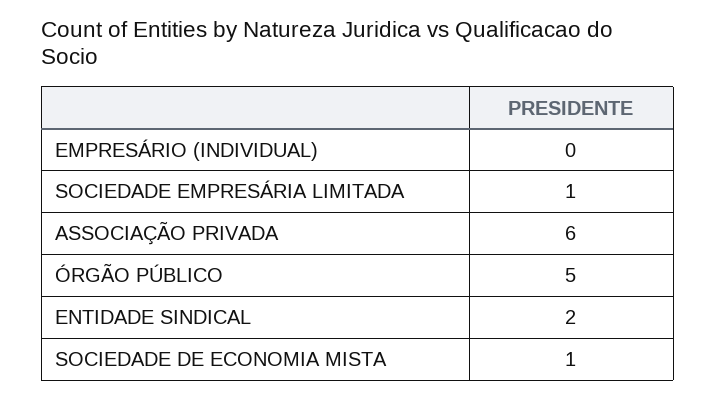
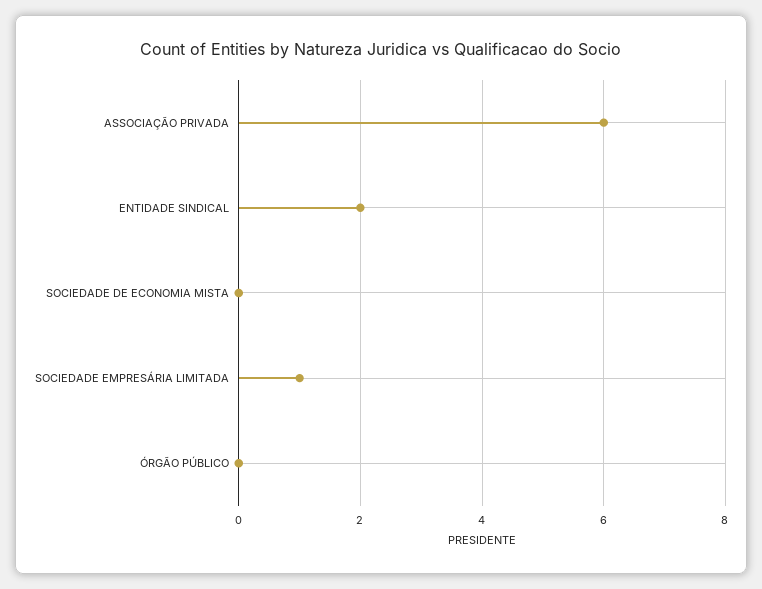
EMPRESÁRIO (INDIVIDUAL): 0 -> none
ÓRGÃO PÚBLICO: 5 -> 0
SOCIEDADE DE ECONOMIA MISTA: 1 -> 0

